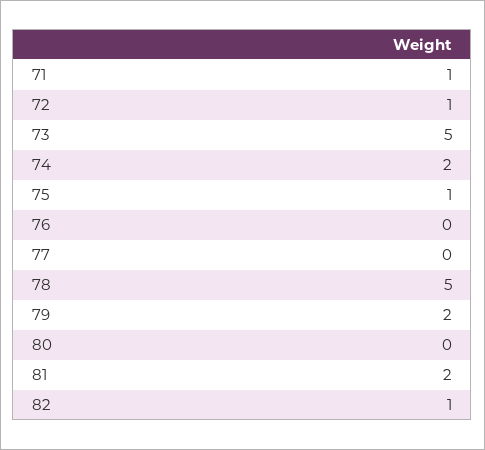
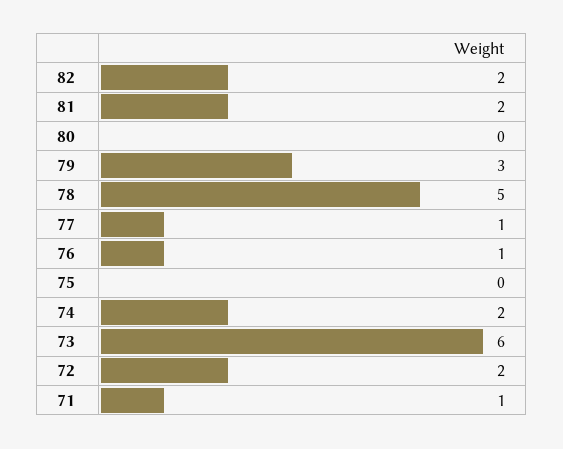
72: 1 -> 2
73: 5 -> 6
75: 1 -> 0
76: 0 -> 1
77: 0 -> 1
79: 2 -> 3
82: 1 -> 2

